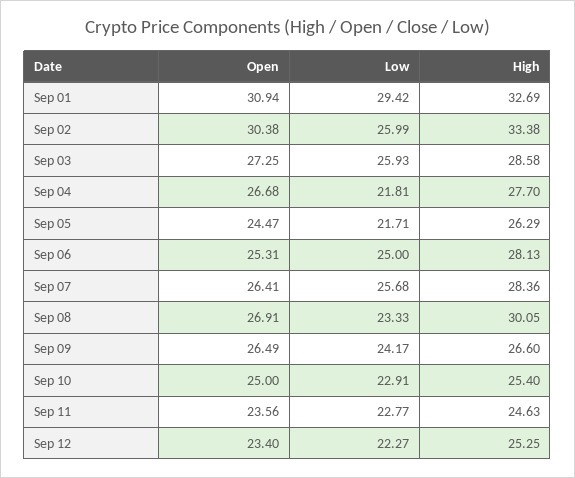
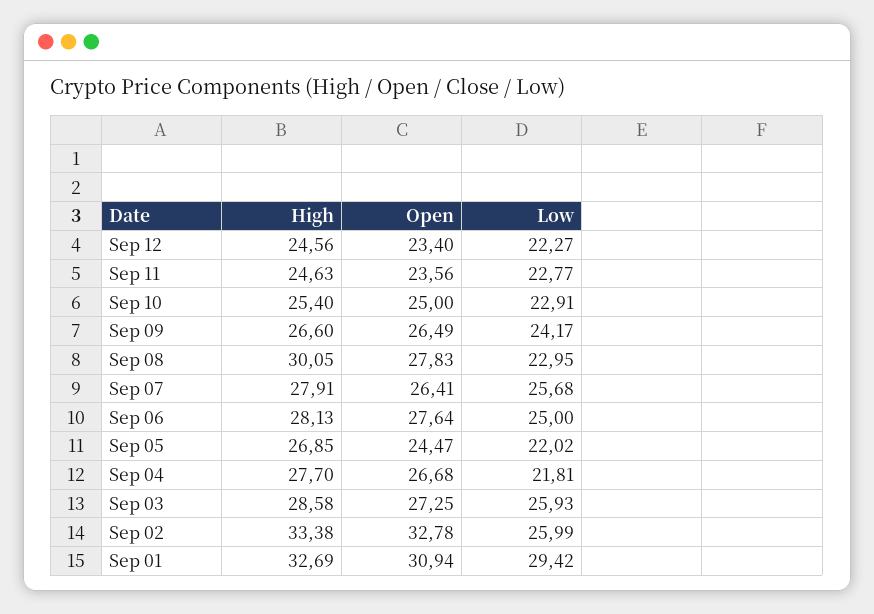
Open, Sep 02: 30.38 -> 32.78
Low, Sep 05: 21.71 -> 22.02
High, Sep 05: 26.29 -> 26.85
Open, Sep 06: 25.31 -> 27.64
High, Sep 07: 28.36 -> 27.91
Open, Sep 08: 26.91 -> 27.83
Low, Sep 08: 23.33 -> 22.95
High, Sep 12: 25.25 -> 24.56

